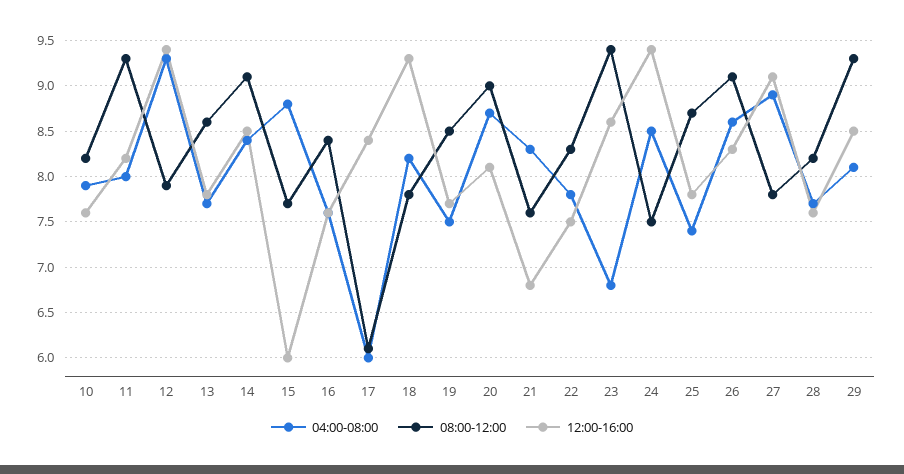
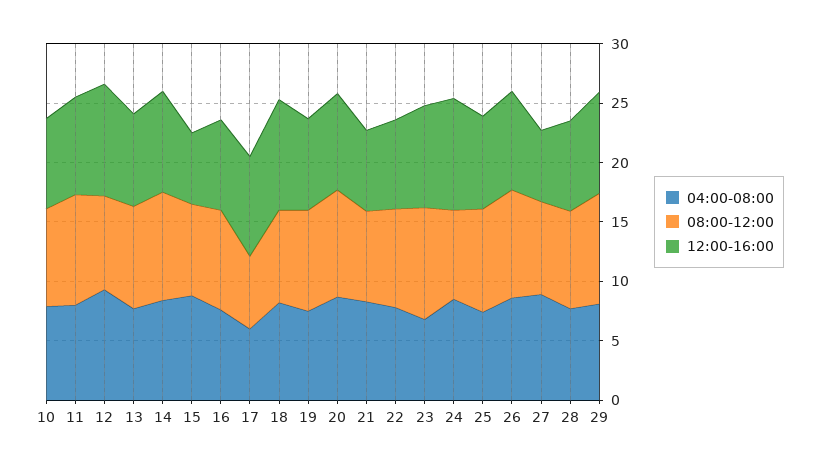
12:00-16:00, 27: 9.1 -> 6

